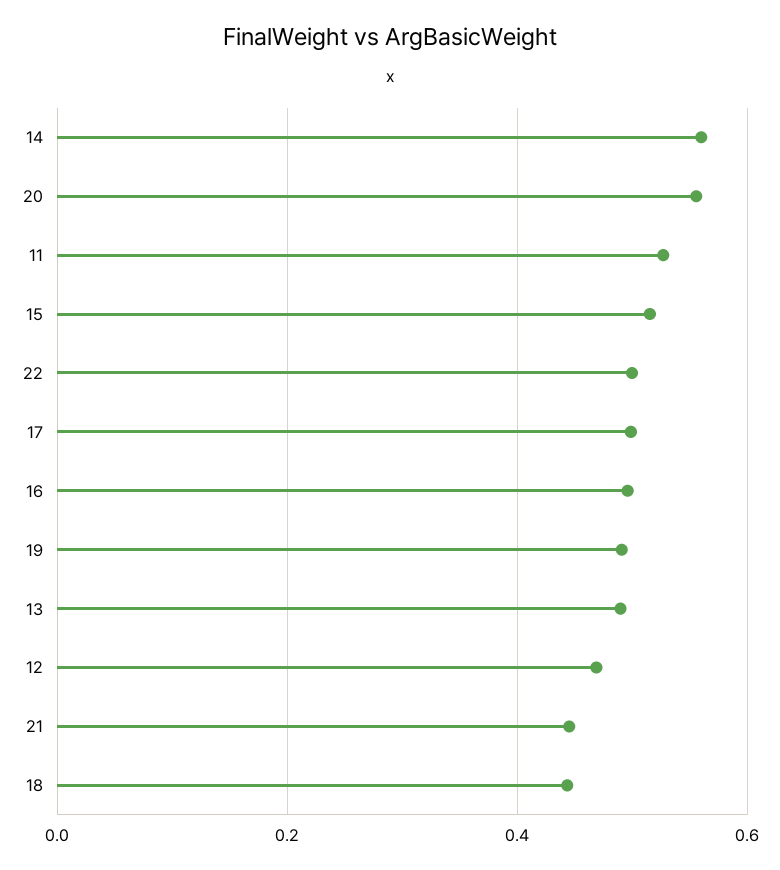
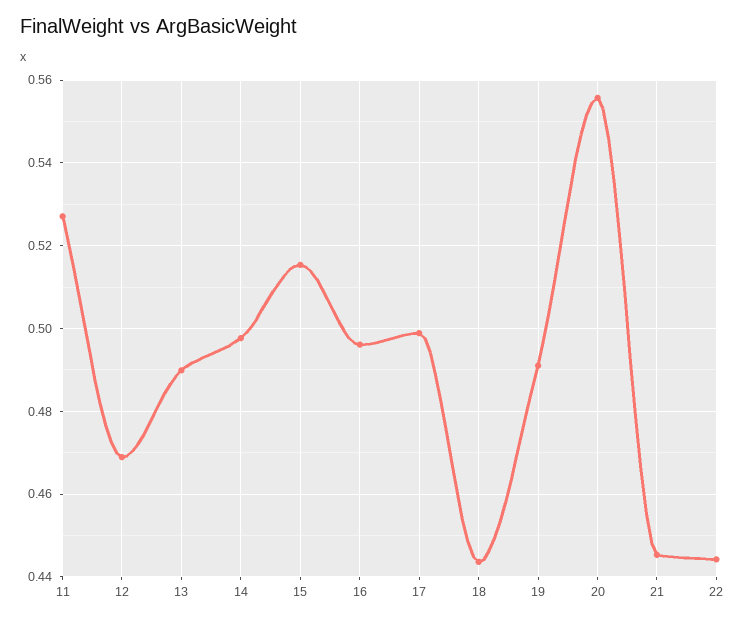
14: 0.56 -> 0.498
22: 0.5 -> 0.444

